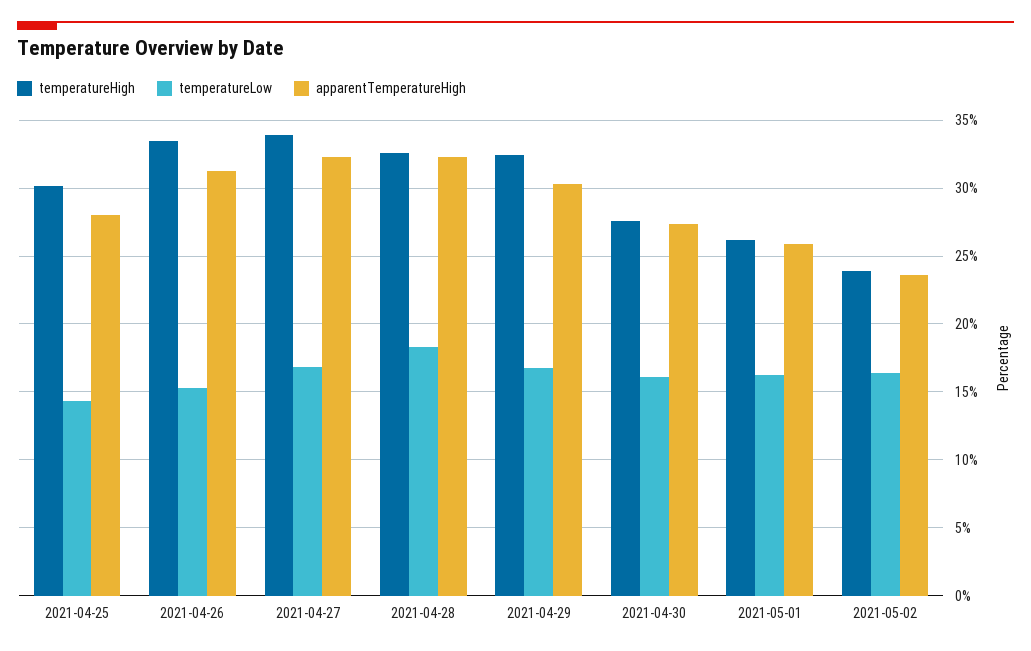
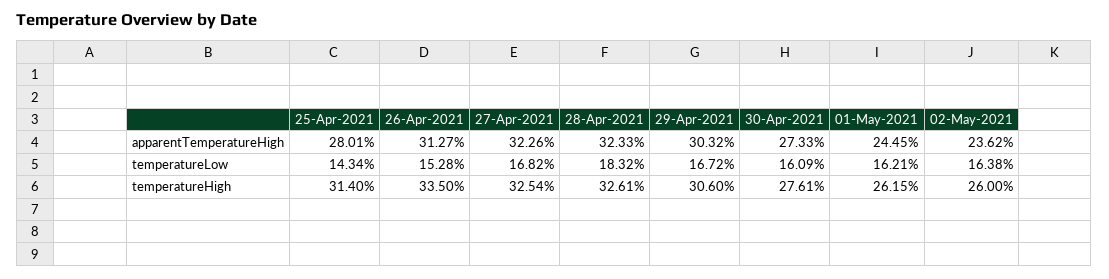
temperatureHigh, 2021-04-25: 30 -> 31.4
temperatureHigh, 2021-04-27: 34 -> 32.54
temperatureHigh, 2021-04-29: 32.5 -> 30.6
apparentTemperatureHigh, 2021-05-01: 26 -> 24.45
temperatureHigh, 2021-05-02: 24 -> 26

